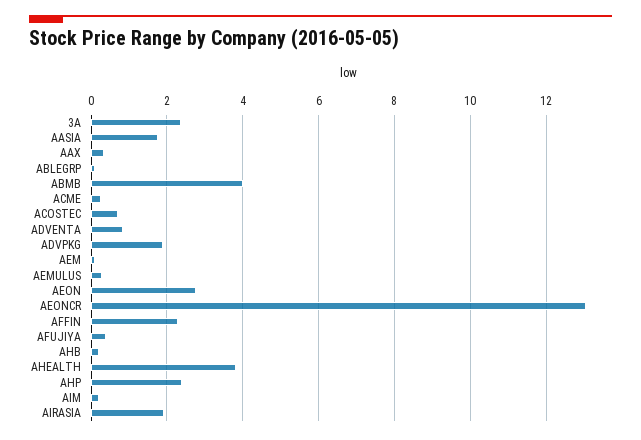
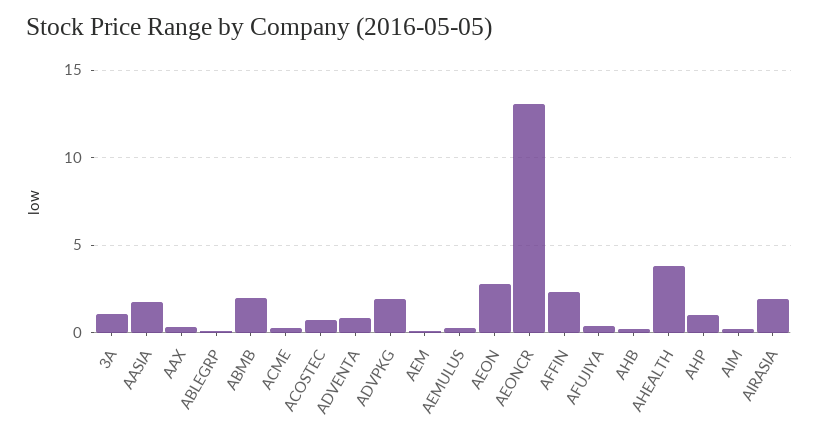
3A: 2.4 -> 1
ABMB: 4 -> 2
AHP: 2.4 -> 1

